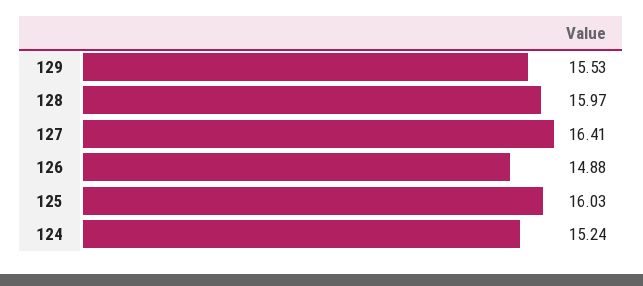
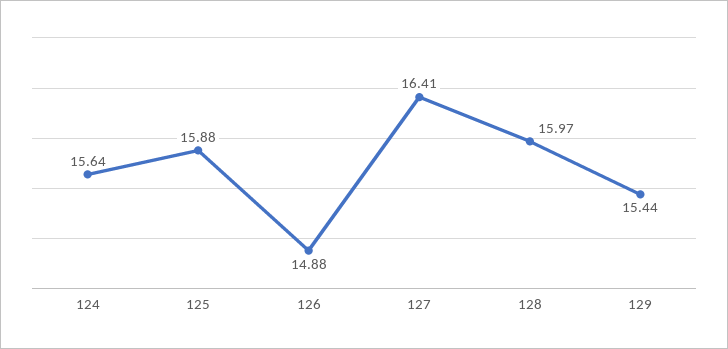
129: 15.53 -> 15.44
125: 16.03 -> 15.88
124: 15.24 -> 15.64

